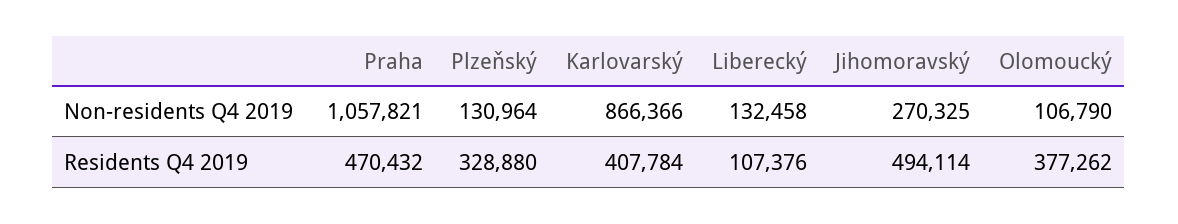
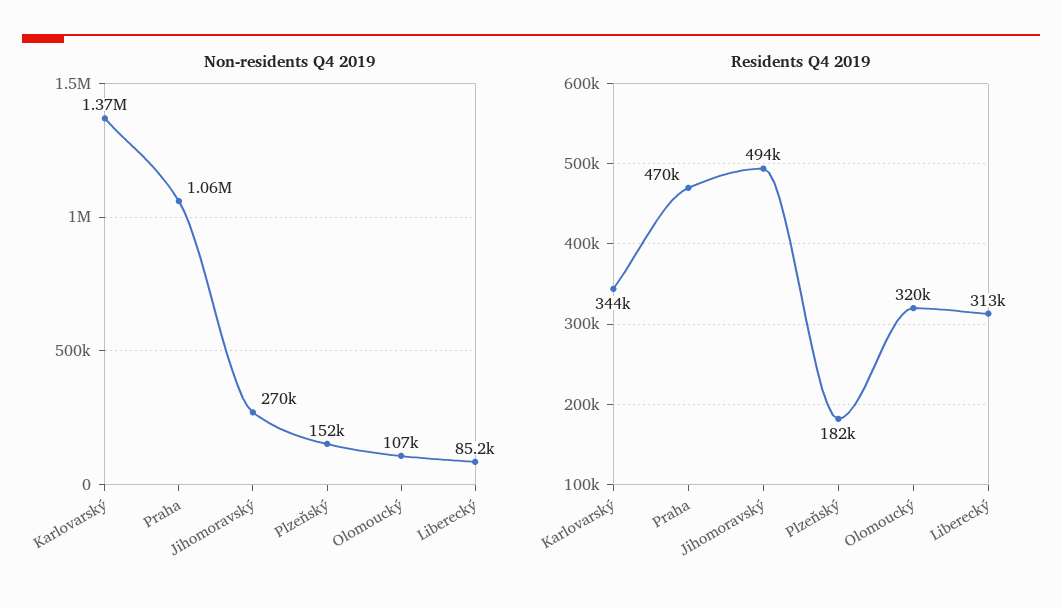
Non-residents Q4 2019, Plzeňský: 130964 -> 152000
Non-residents Q4 2019, Karlovarský: 866366 -> 1370000
Non-residents Q4 2019, Liberecký: 132458 -> 85200
Residents Q4 2019, Plzeňský: 328880 -> 182000
Residents Q4 2019, Karlovarský: 407784 -> 344000
Residents Q4 2019, Liberecký: 107376 -> 313000
Residents Q4 2019, Olomoucký: 377262 -> 320000

